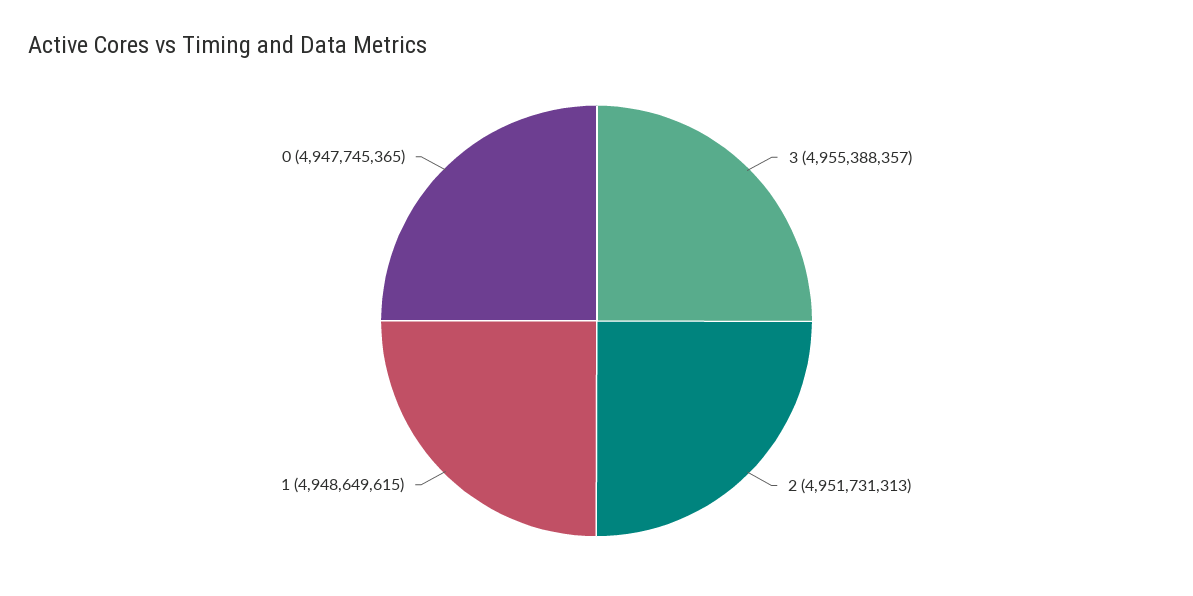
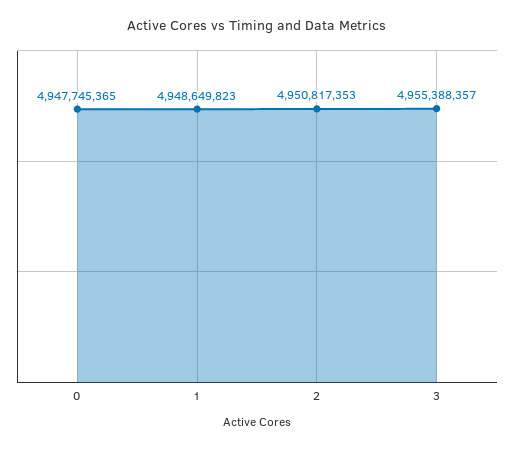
2: 4951731313 -> 4950817353
1: 4948649615 -> 4948649823

